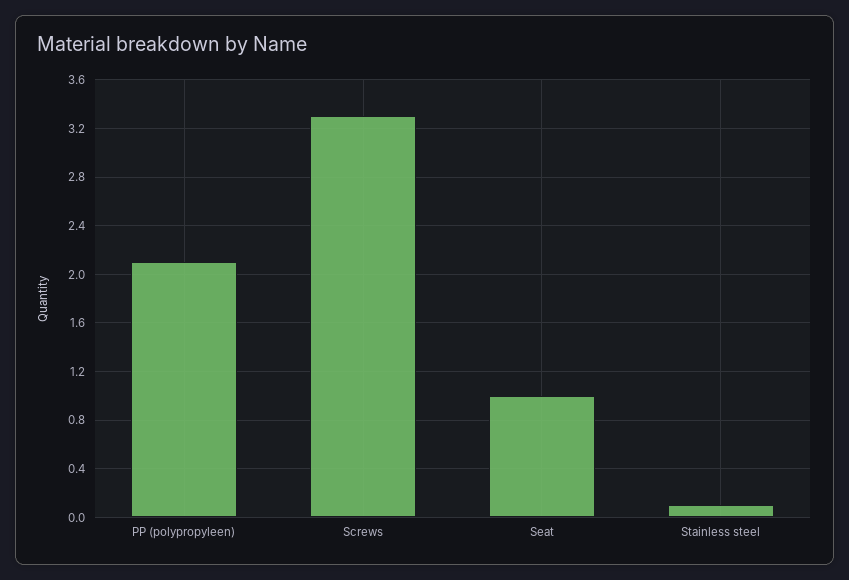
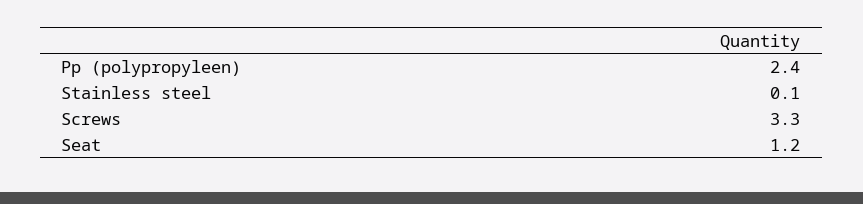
PP (polypropyleen): 2.1 -> 2.4
Seat: 1 -> 1.2

